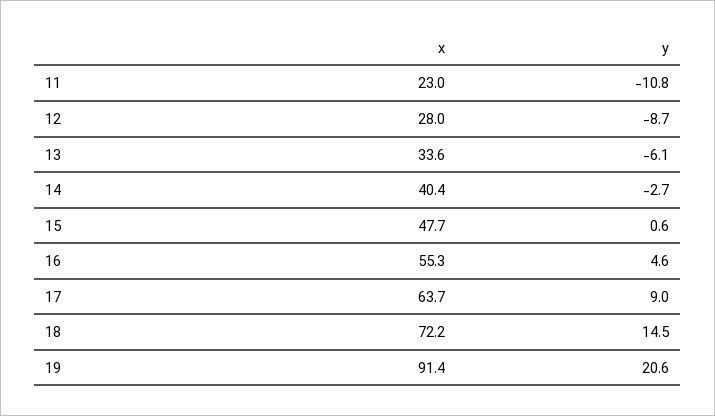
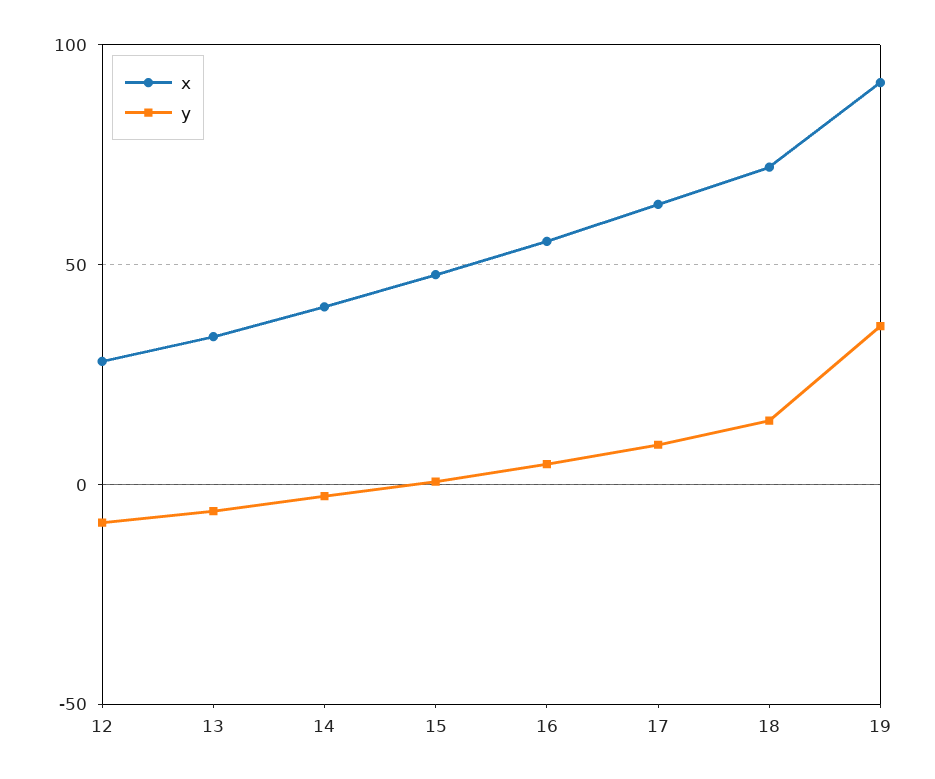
x, 11: 23 -> none
y, 11: -10.8 -> none
y, 19: 20.6 -> 35

